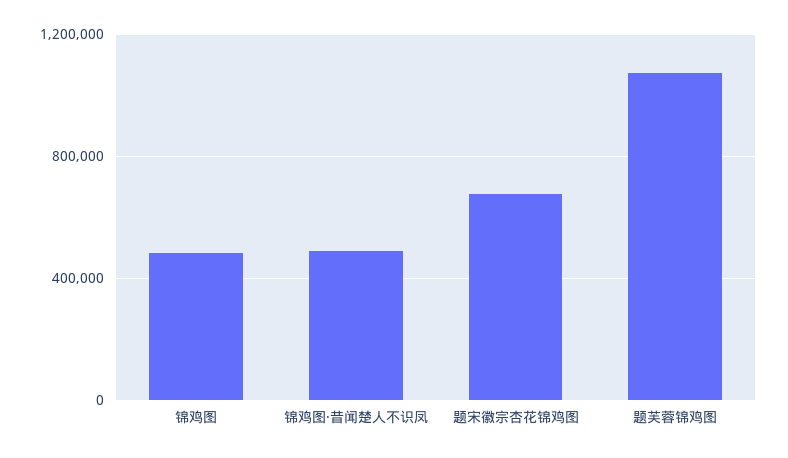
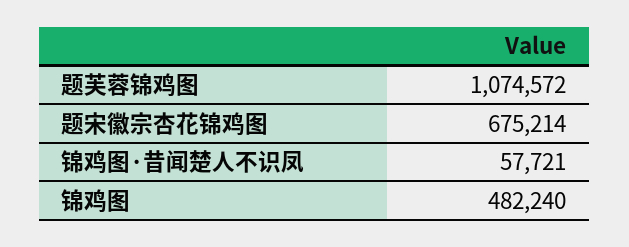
锦鸡图·昔闻楚人不识凤: 500000 -> 57721

